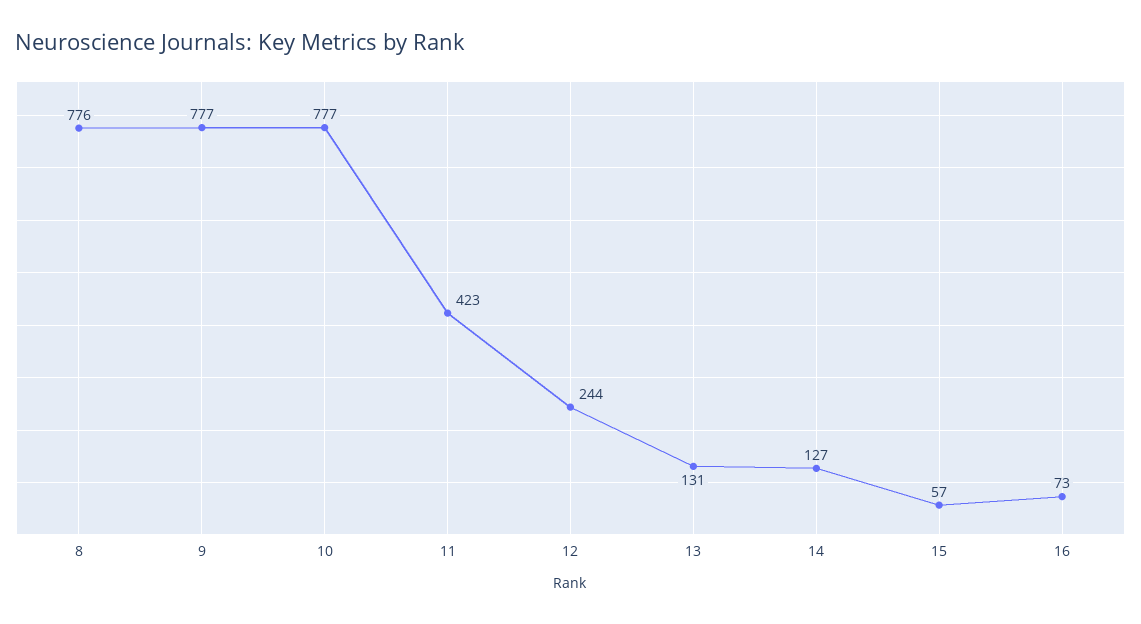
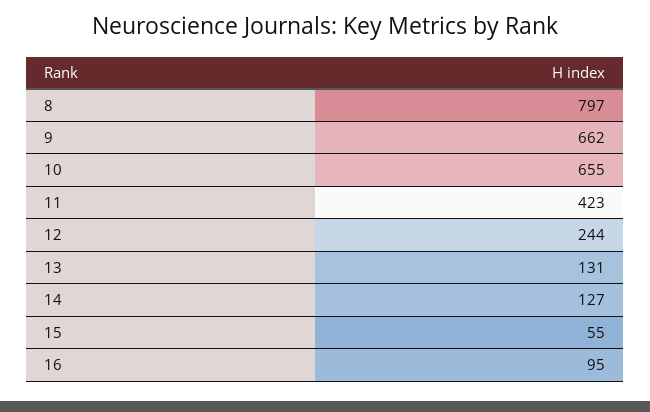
8: 776 -> 797
9: 777 -> 662
10: 777 -> 655
15: 57 -> 55
16: 73 -> 95

